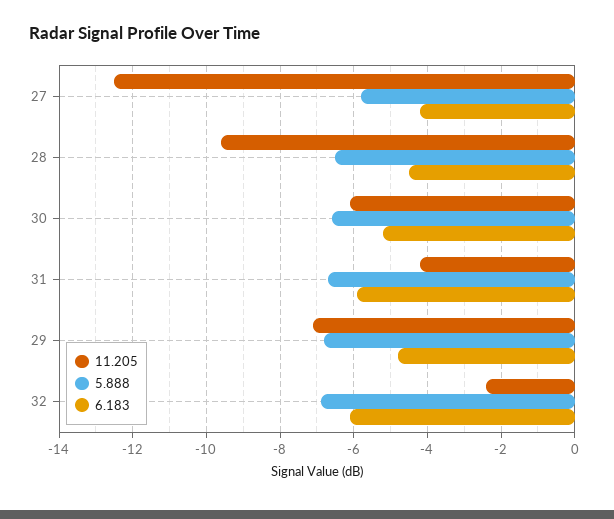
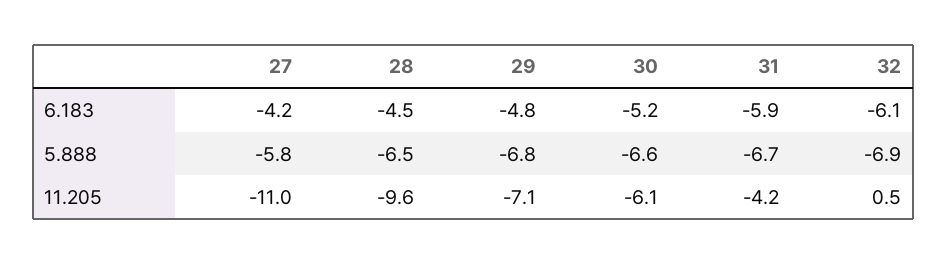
11.205, 27: -12.5 -> -11
11.205, 32: -2.5 -> 0.5

